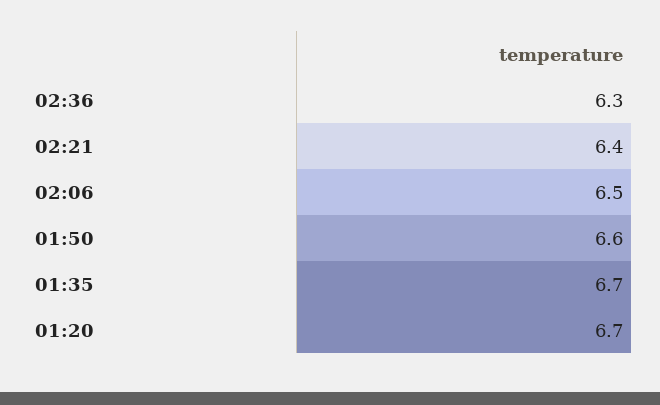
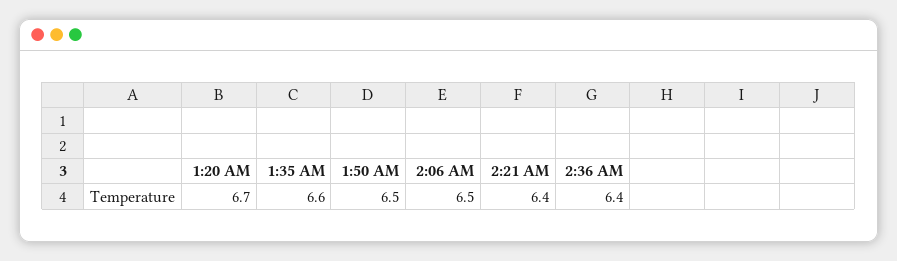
02:36: 6.3 -> 6.4
01:50: 6.6 -> 6.5
01:35: 6.7 -> 6.6

